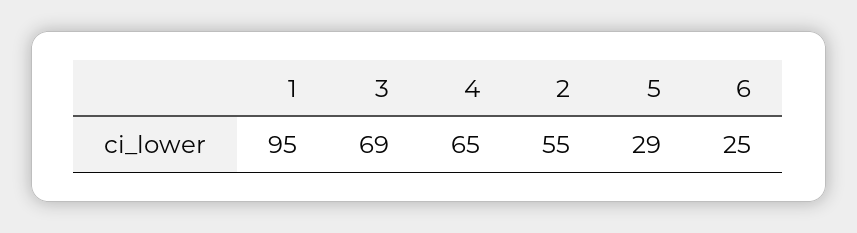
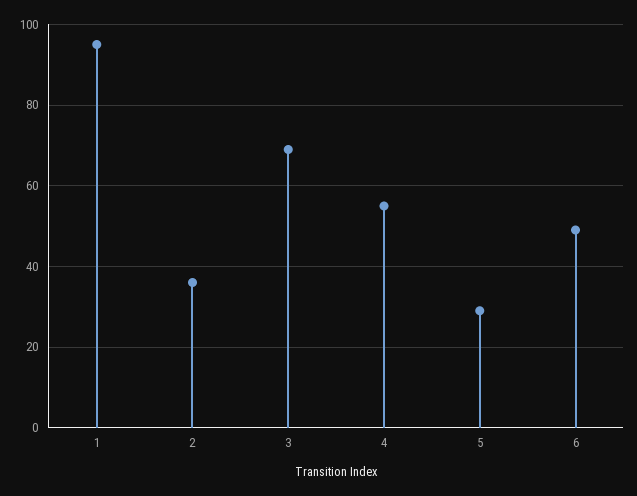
4: 65 -> 55
2: 55 -> 35
6: 25 -> 50

